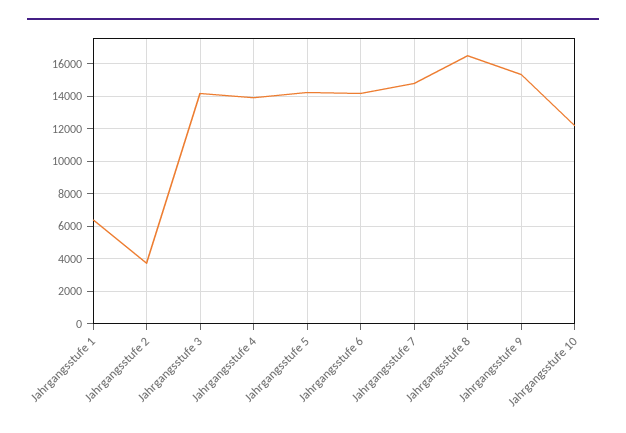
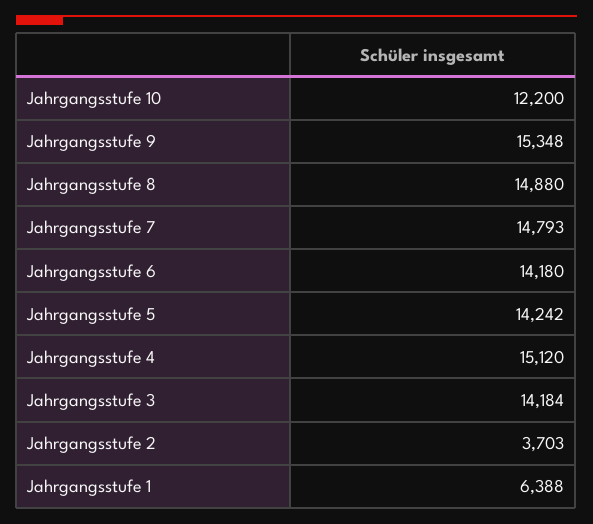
Jahrgangsstufe 4: 14000 -> 15120
Jahrgangsstufe 8: 16500 -> 14880

